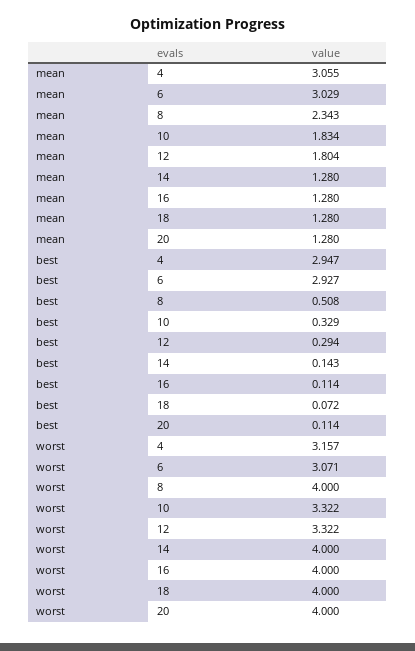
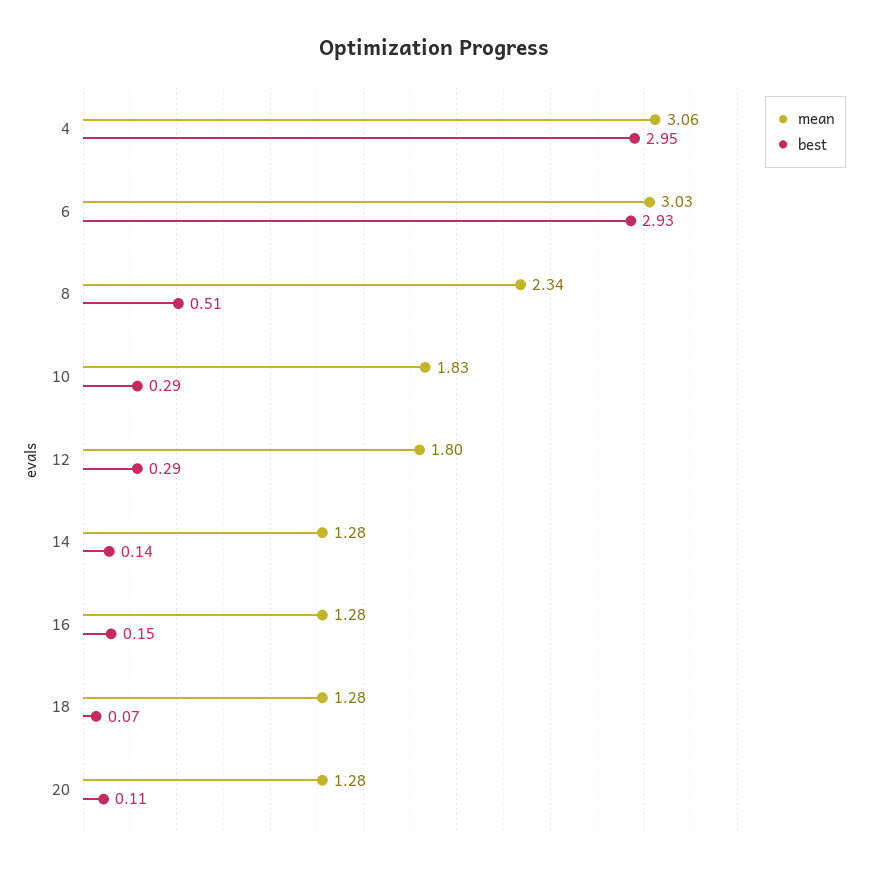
best, 10: 0.329 -> 0.29
best, 16: 0.114 -> 0.15
worst, 4: 3.157 -> none
worst, 6: 3.071 -> none
worst, 8: 4 -> none
worst, 10: 3.322 -> none
worst, 12: 3.322 -> none
worst, 14: 4 -> none
worst, 16: 4 -> none
worst, 18: 4 -> none
worst, 20: 4 -> none

